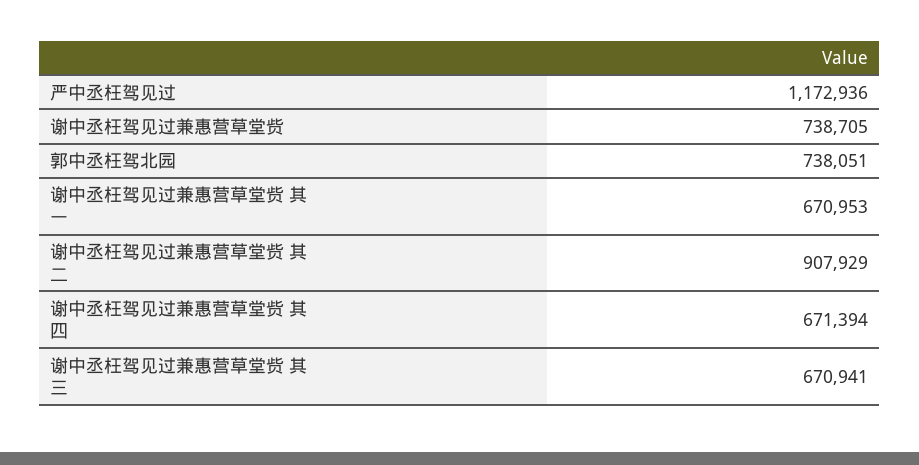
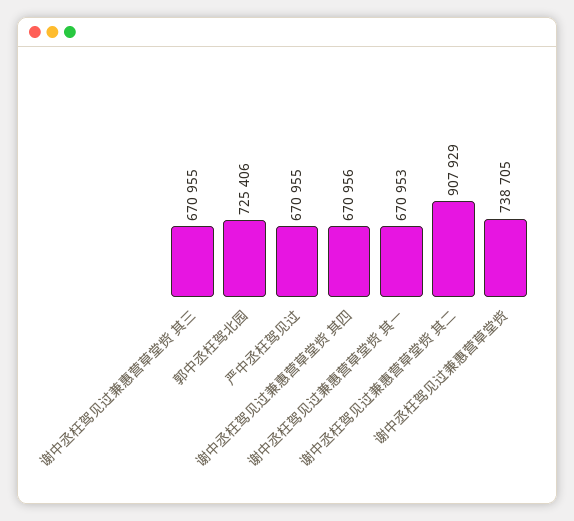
严中丞枉驾见过: 1172936 -> 670955
郭中丞枉驾北园: 738051 -> 725406
谢中丞枉驾见过兼惠营草堂赀 其四: 671394 -> 670956
谢中丞枉驾见过兼惠营草堂赀 其三: 670941 -> 670955

